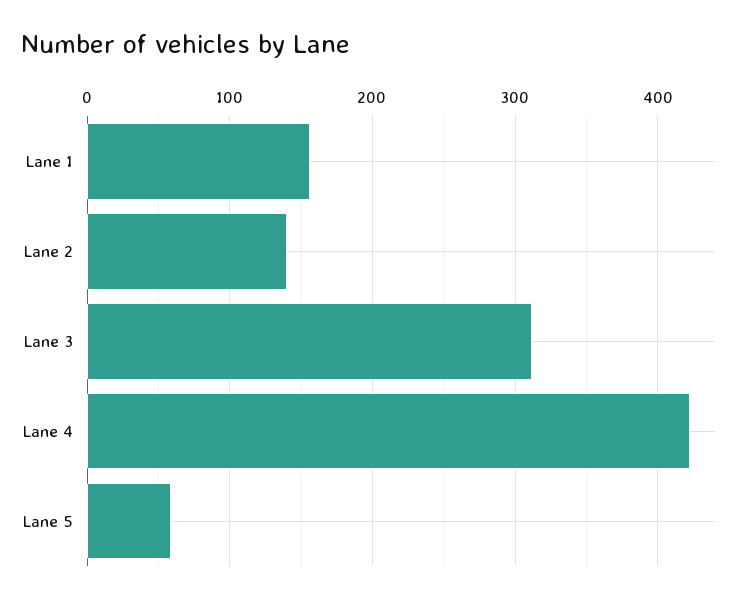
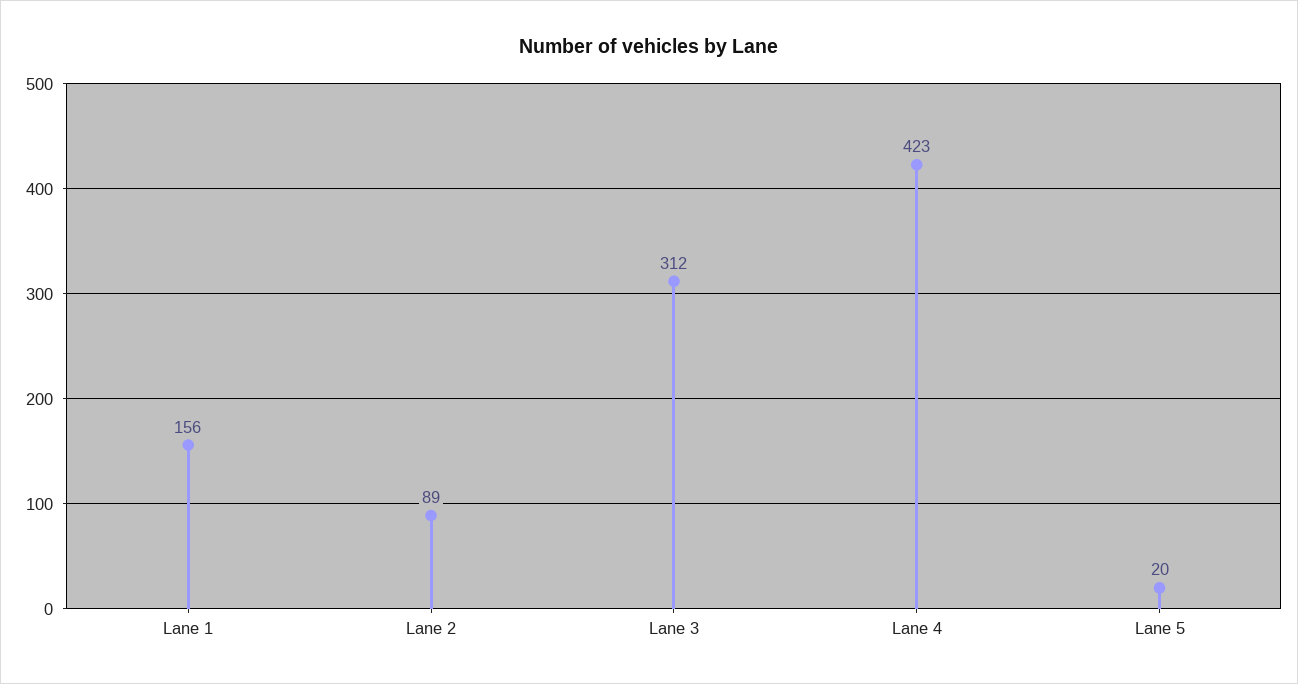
Lane 2: 140 -> 89
Lane 5: 60 -> 20

